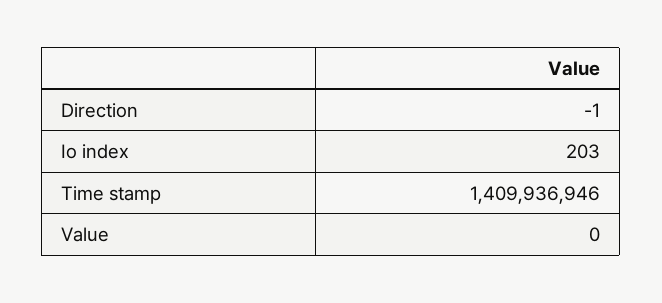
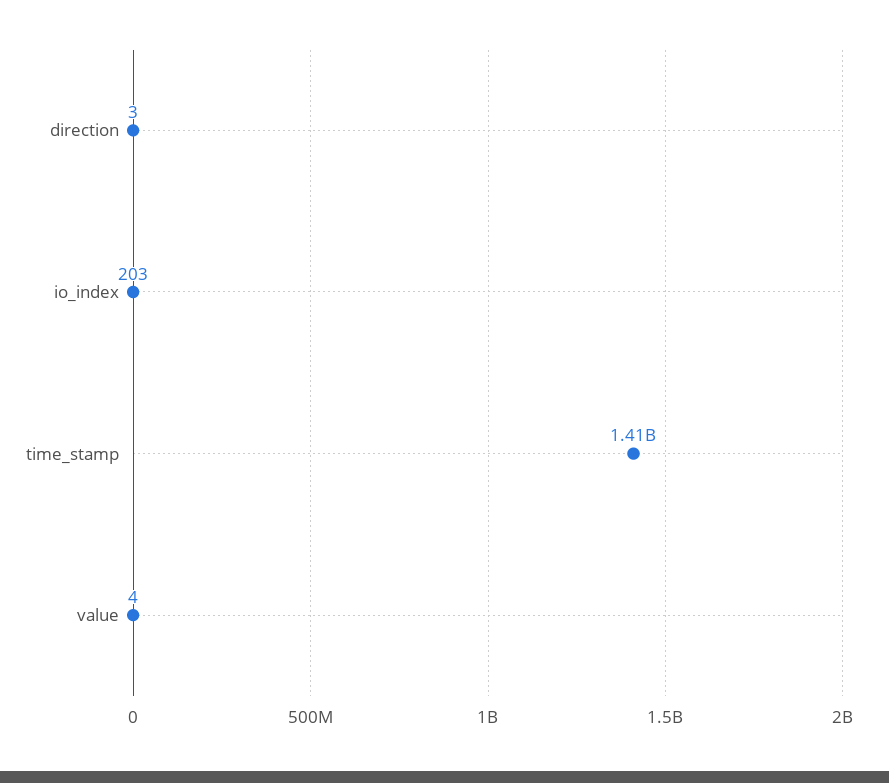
Direction: -1 -> 3
Value: 0 -> 4

